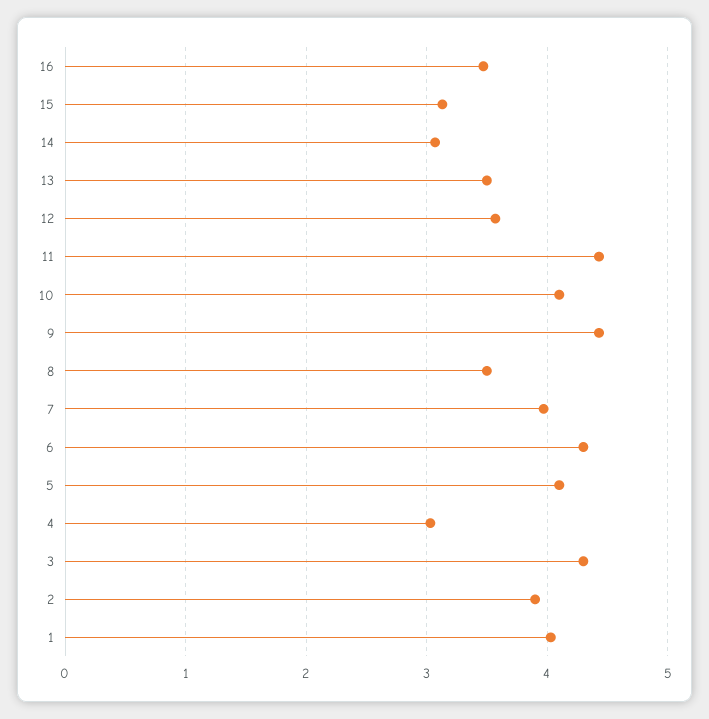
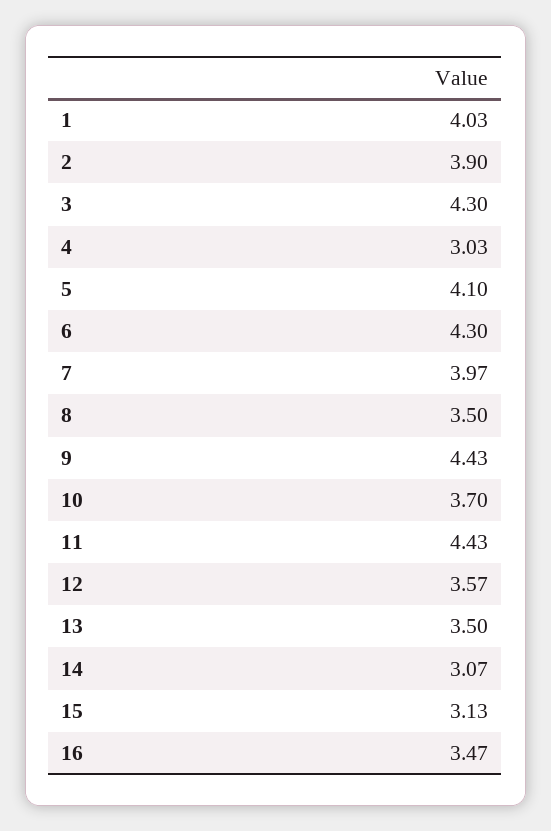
10: 4.1 -> 3.7

